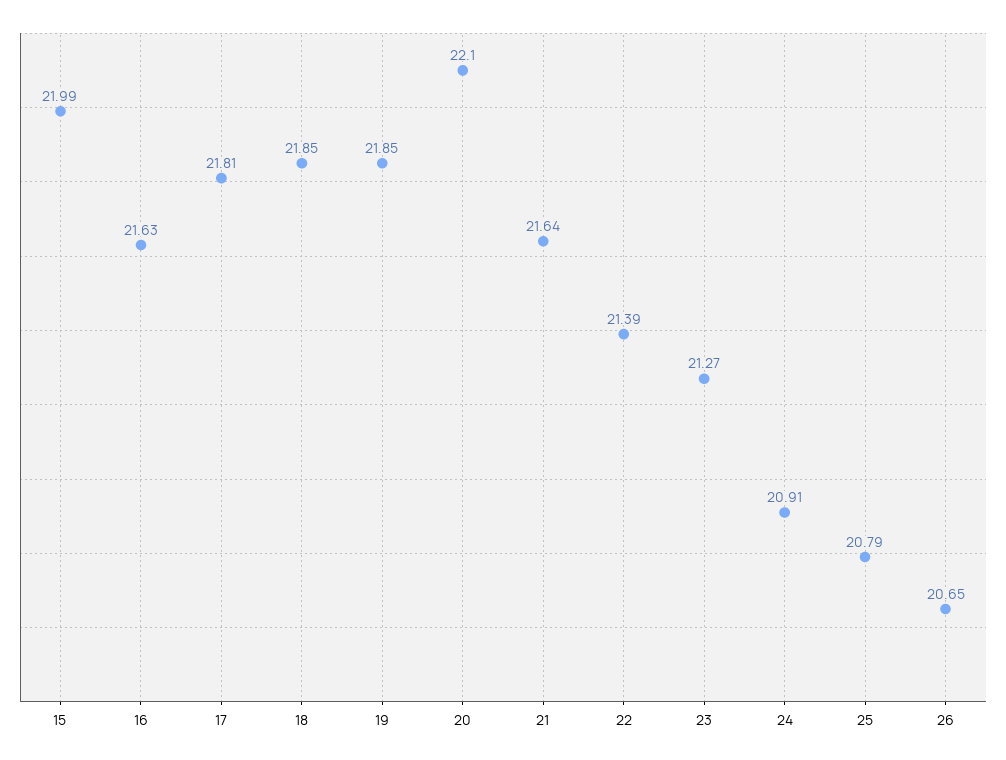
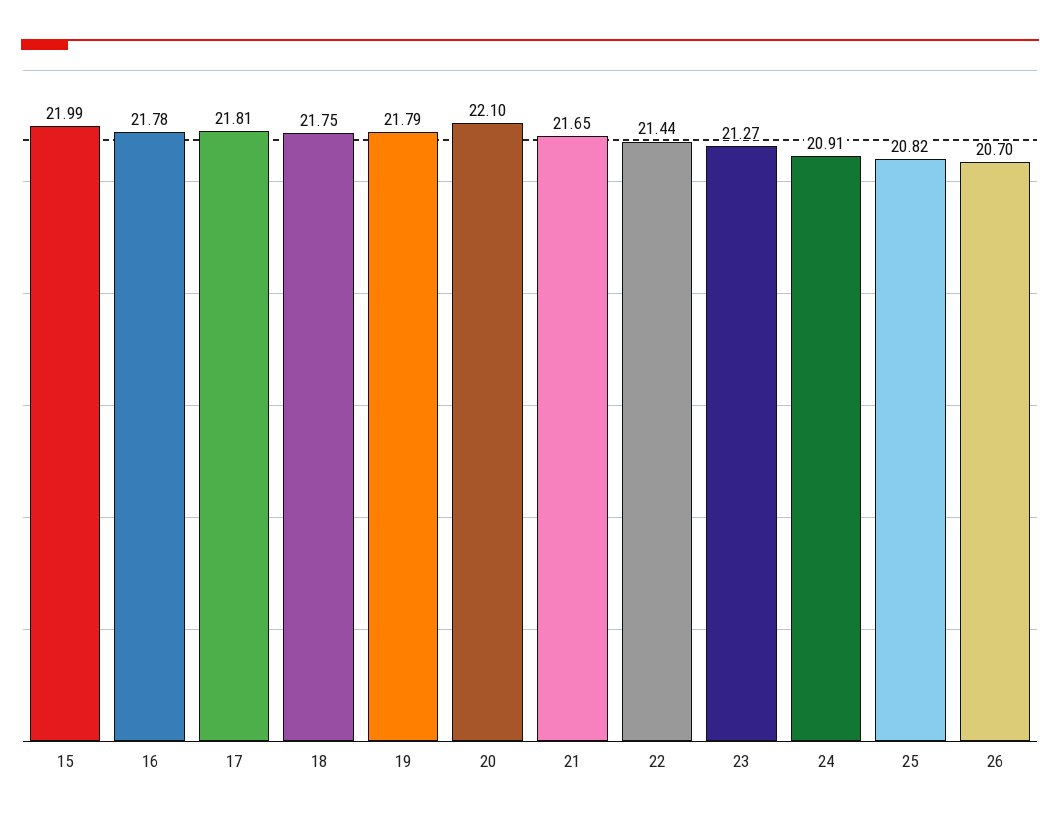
16: 21.63 -> 21.78
18: 21.85 -> 21.75
19: 21.85 -> 21.79
21: 21.64 -> 21.65
22: 21.39 -> 21.44
25: 20.79 -> 20.82
26: 20.65 -> 20.7

